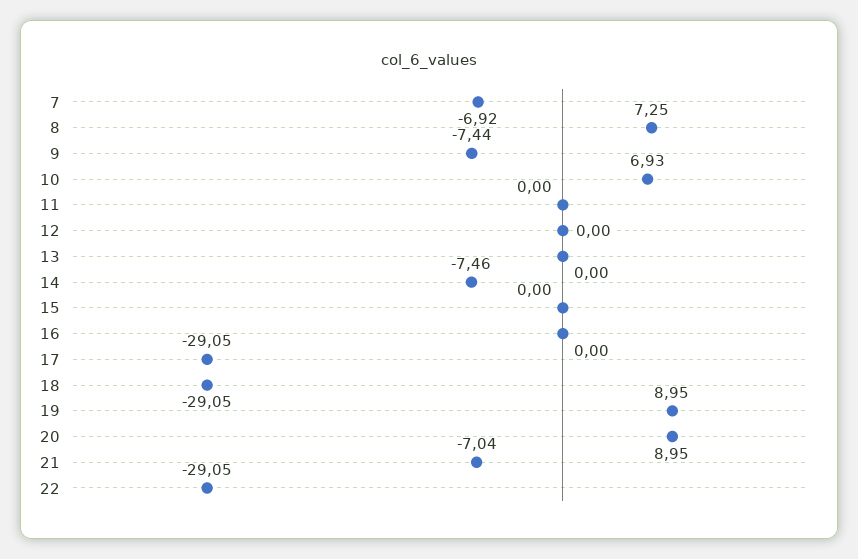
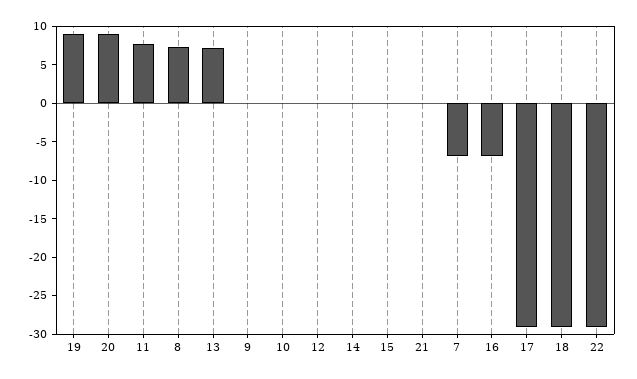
9: -7.44 -> 0
10: 6.93 -> 0
11: 0 -> 7.5
13: 0 -> 7.5
14: -7.46 -> 0
16: 0 -> -7.5
21: -7.04 -> 0

